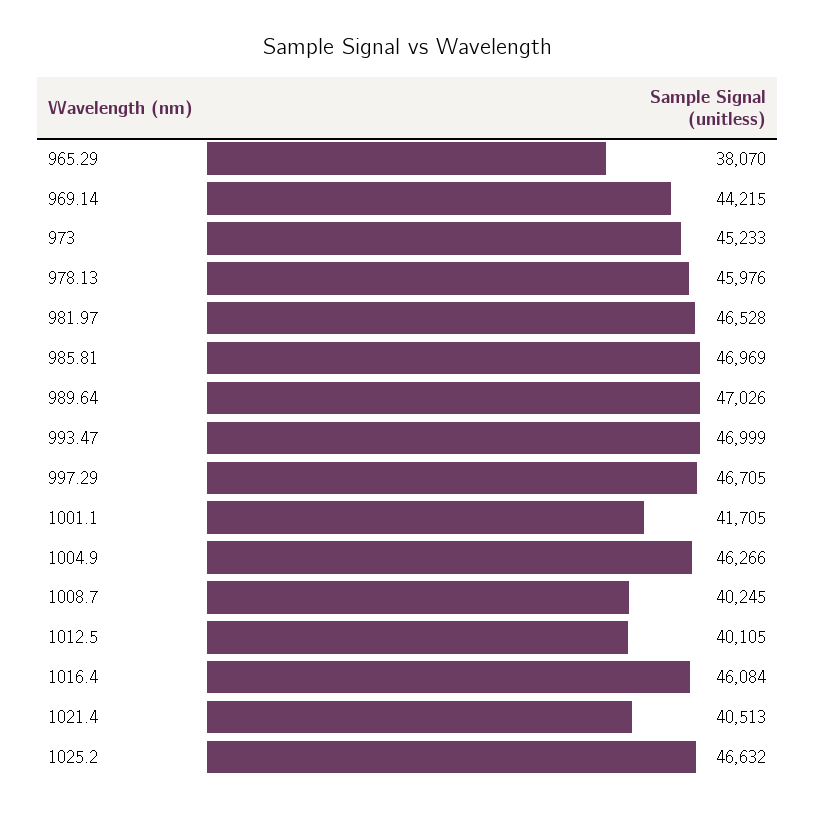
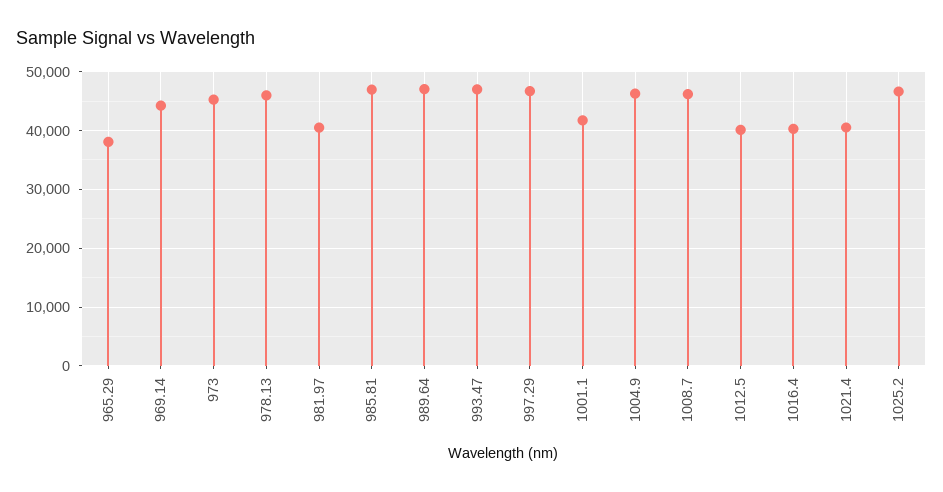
981.97: 46528 -> 40000
1008.7: 40245 -> 46000
1016.4: 46084 -> 40000

